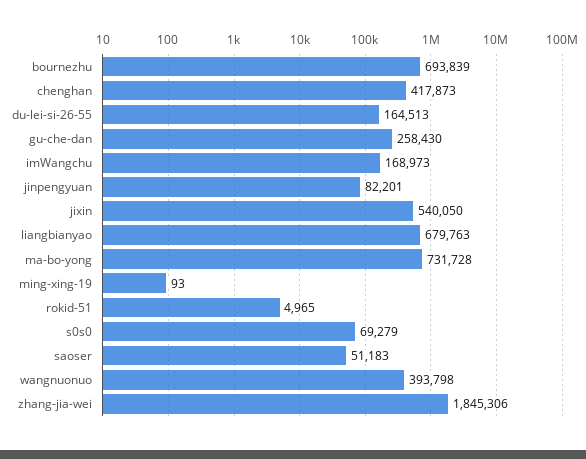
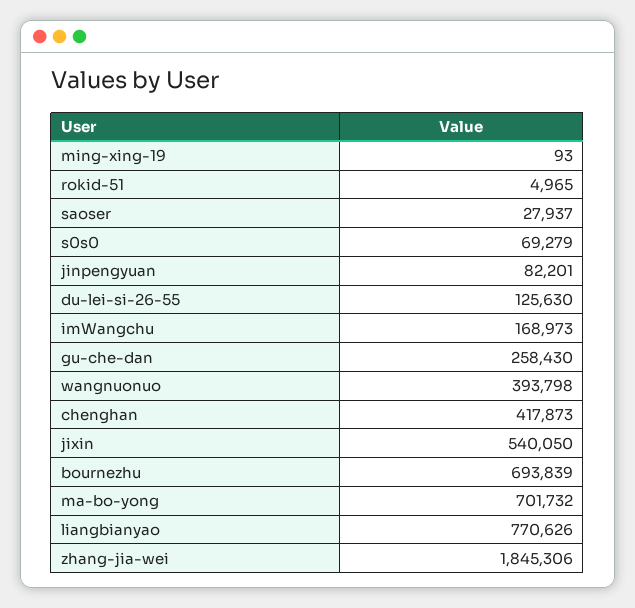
du-lei-si-26-55: 164513 -> 125630
liangbianyao: 679763 -> 770626
ma-bo-yong: 731728 -> 701732
saoser: 51183 -> 27937

